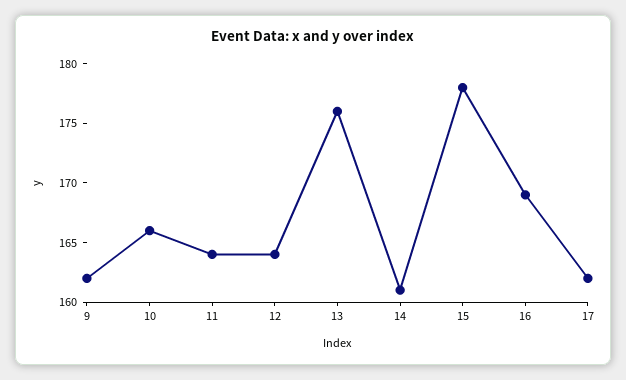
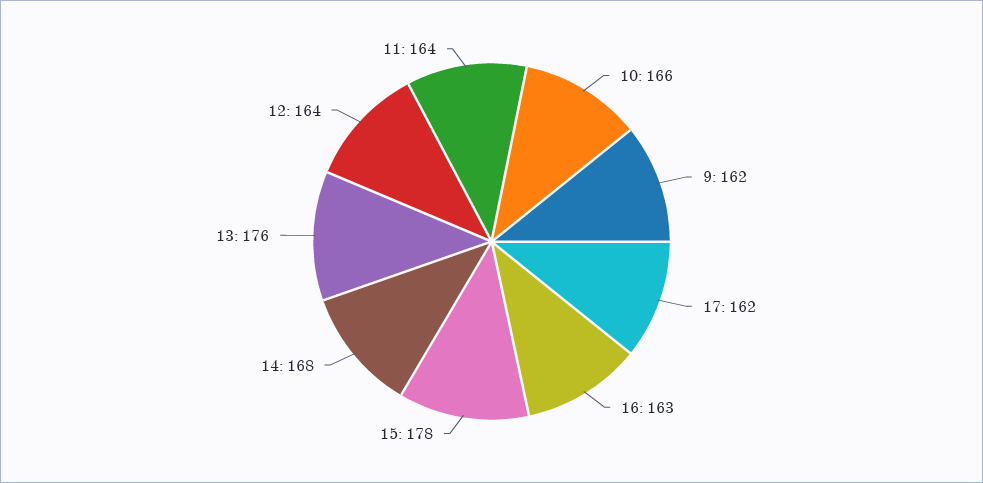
14: 161 -> 168
16: 169 -> 163

